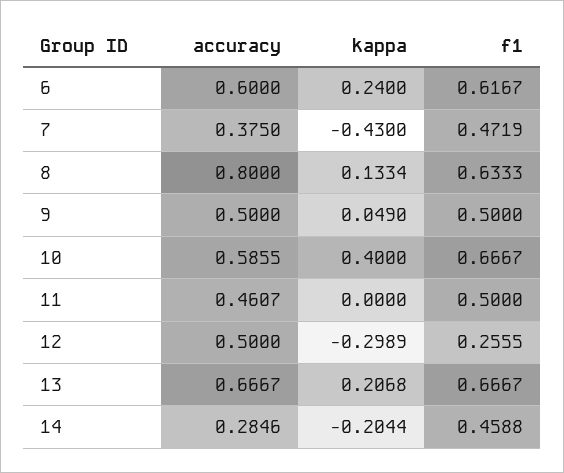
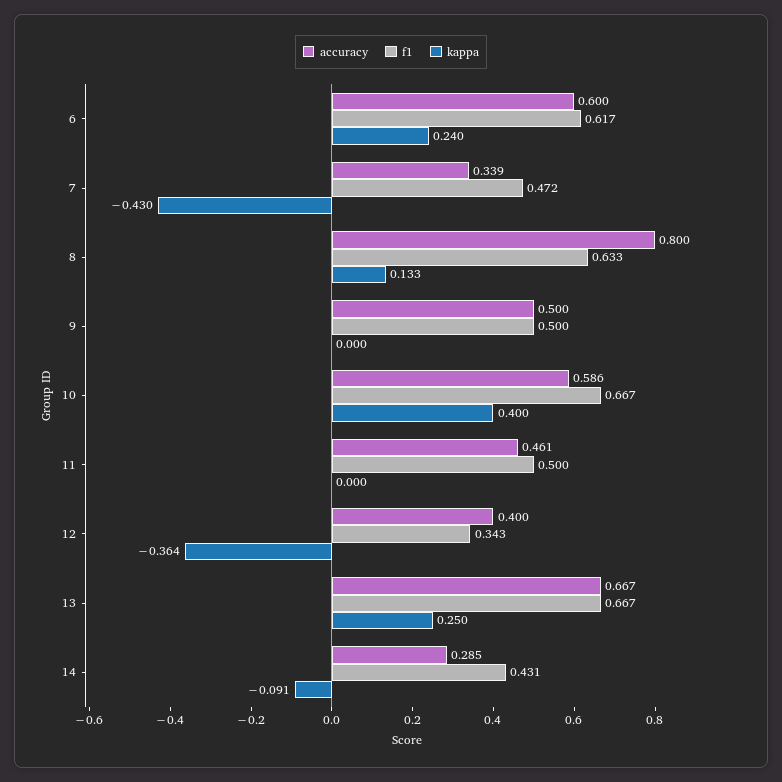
accuracy, 7: 0.375 -> 0.339
kappa, 9: 0.049 -> 0
accuracy, 12: 0.5 -> 0.4
kappa, 12: -0.2989 -> -0.364
f1, 12: 0.2555 -> 0.343
kappa, 13: 0.2068 -> 0.25
kappa, 14: -0.2044 -> -0.091
f1, 14: 0.4588 -> 0.431

